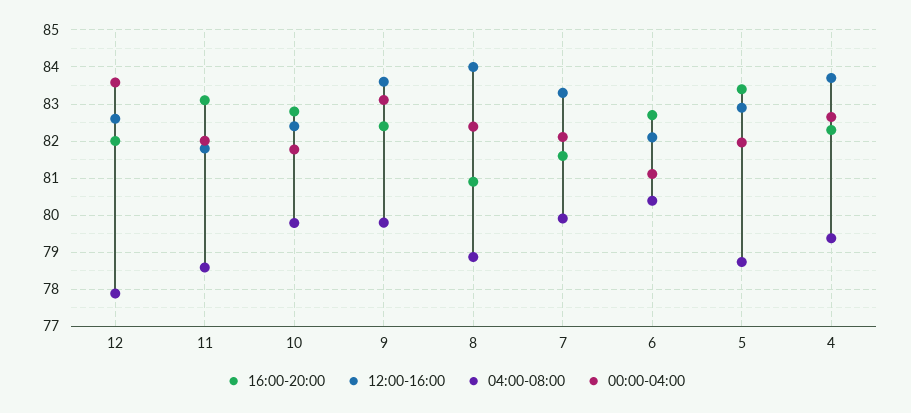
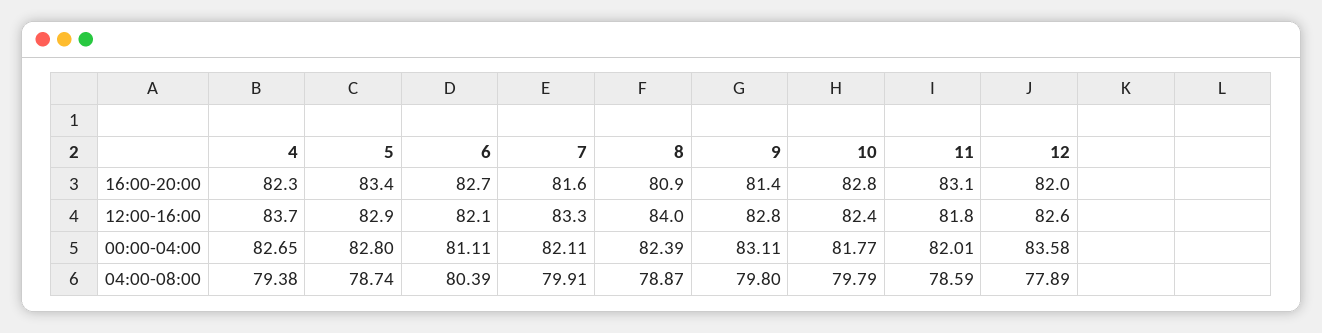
16:00-20:00, 9: 82.4 -> 81.4
12:00-16:00, 9: 83.6 -> 82.8
00:00-04:00, 5: 82 -> 82.8

